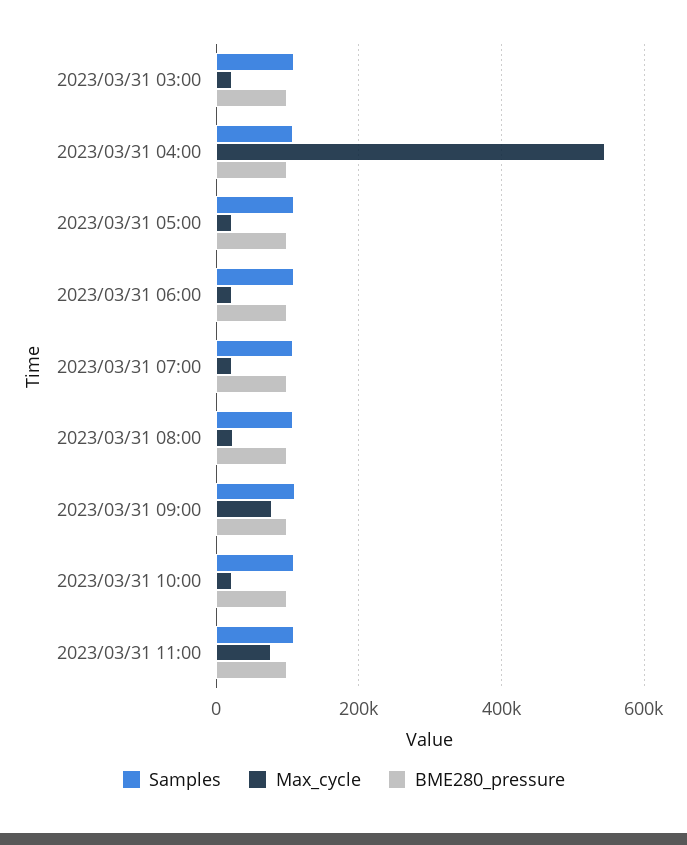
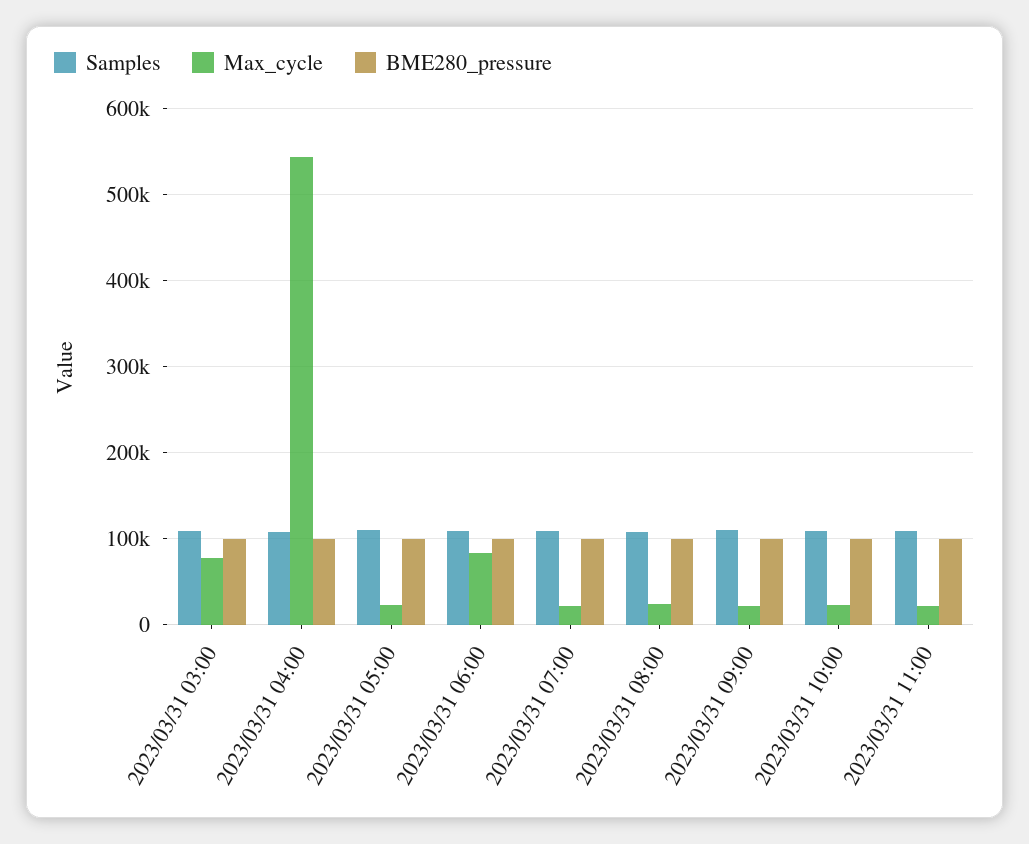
Max_cycle, 2023/03/31 03:00: 20000 -> 80000
Max_cycle, 2023/03/31 06:00: 20000 -> 80000
Max_cycle, 2023/03/31 09:00: 80000 -> 20000
Max_cycle, 2023/03/31 11:00: 80000 -> 20000

